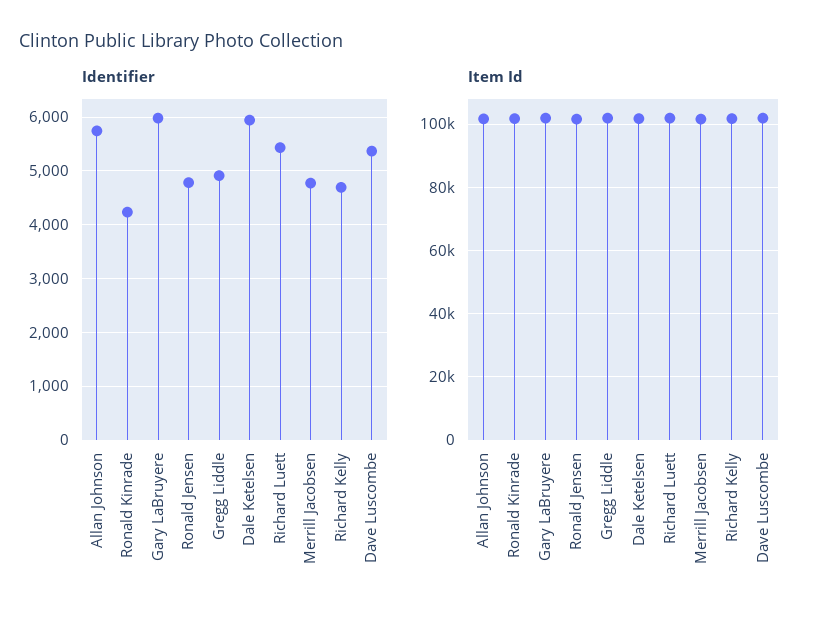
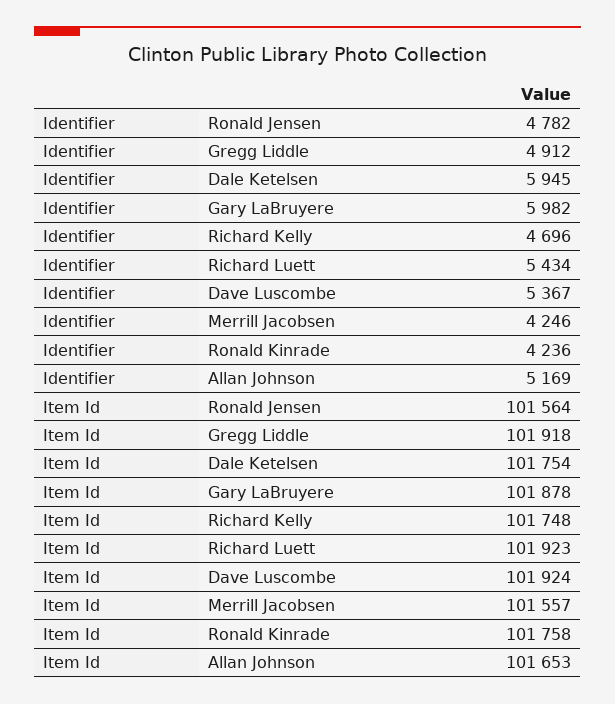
Identifier, Allan Johnson: 5800 -> 5169
Identifier, Merrill Jacobsen: 4800 -> 4246

